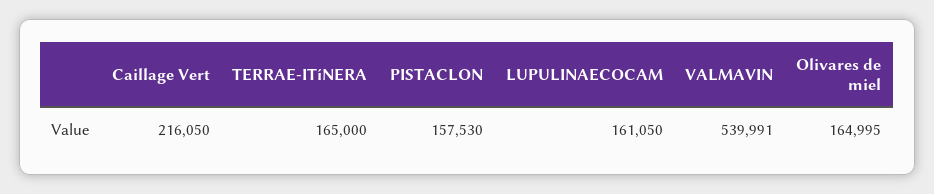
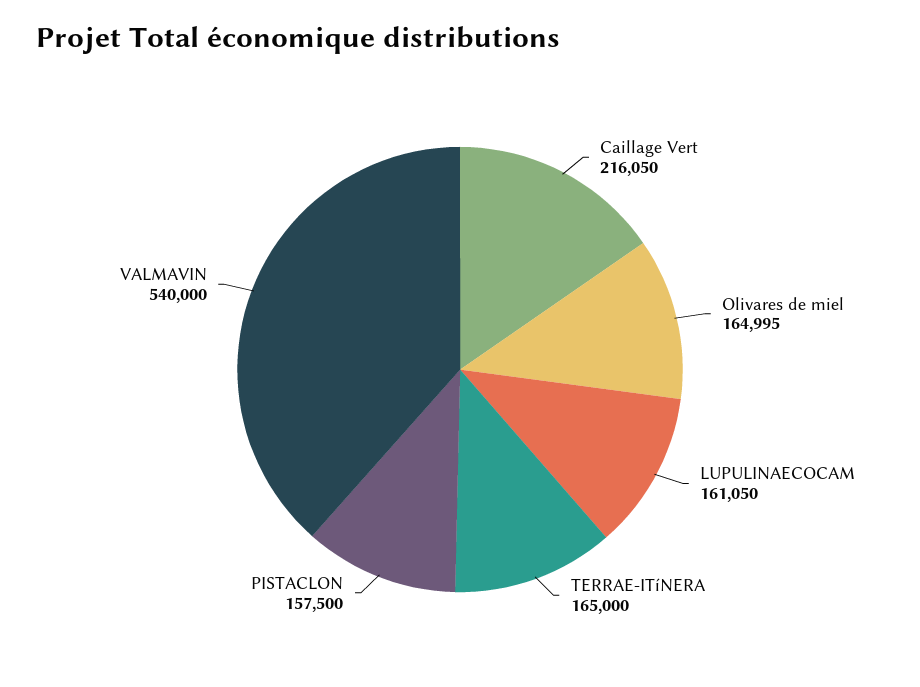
PISTACLON: 157530 -> 157500
VALMAVIN: 539991 -> 540000

